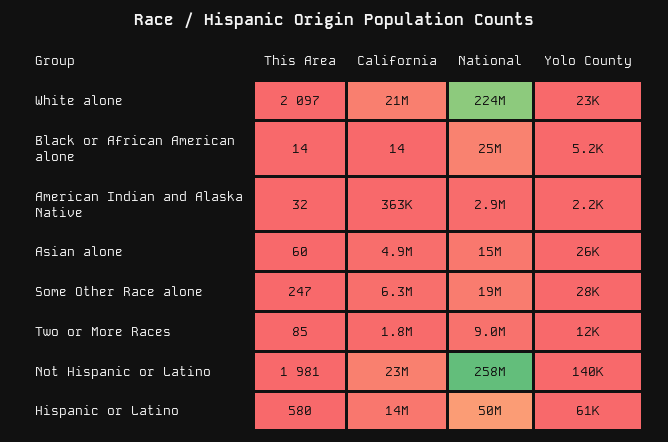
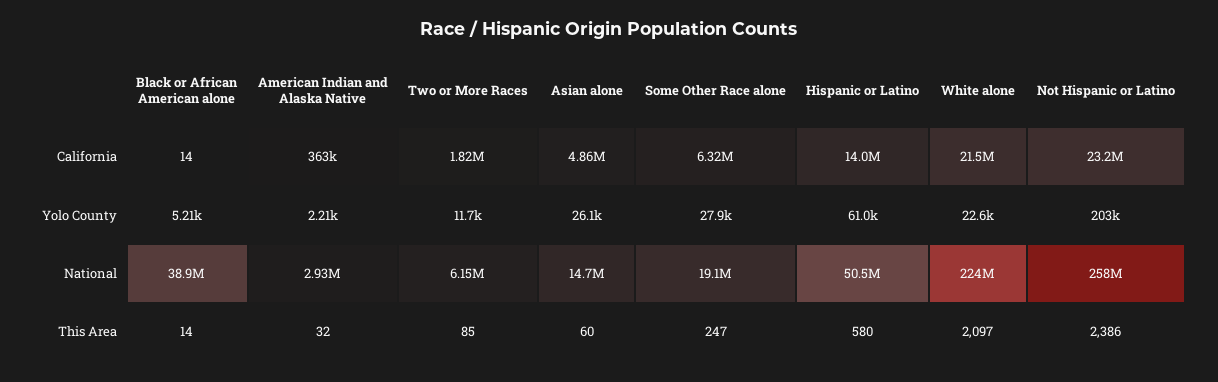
National, Black or African American alone: 25000000 -> 38900000
National, Two or More Races: 9000000 -> 6150000
This Area, Not Hispanic or Latino: 1981 -> 2386
Yolo County, Not Hispanic or Latino: 140000 -> 203000

